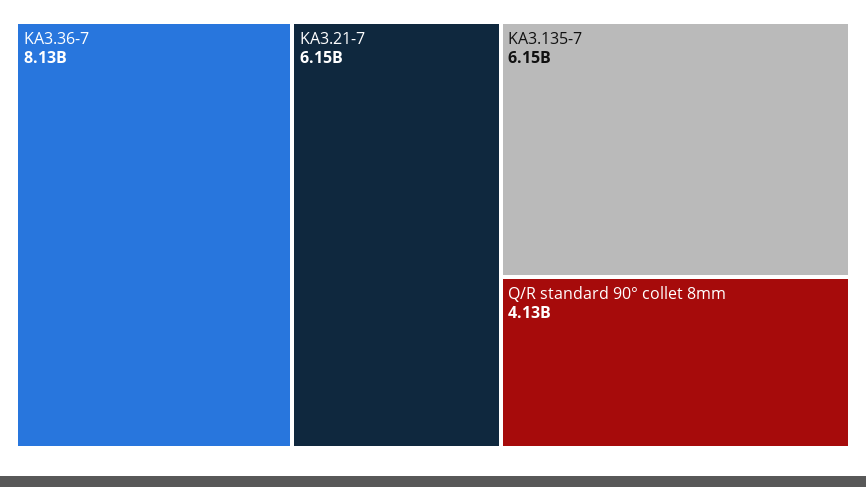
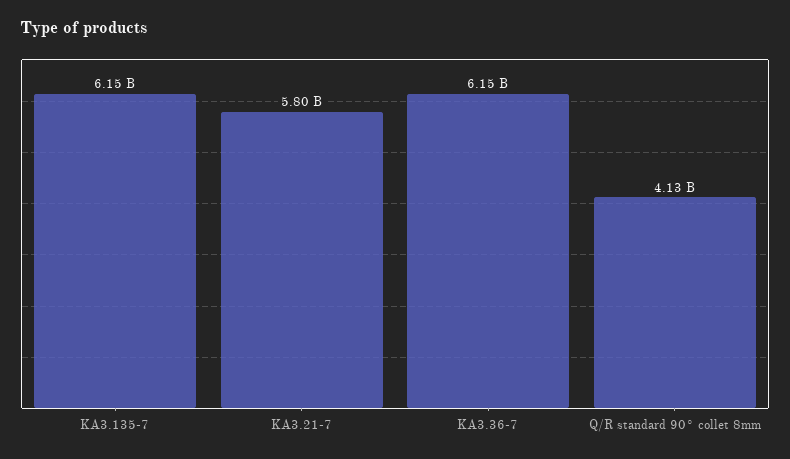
KA3.36-7: 8130000000 -> 6150000000
KA3.21-7: 6150000000 -> 5800000000

